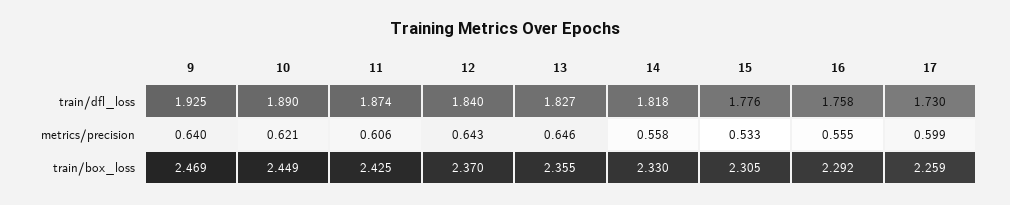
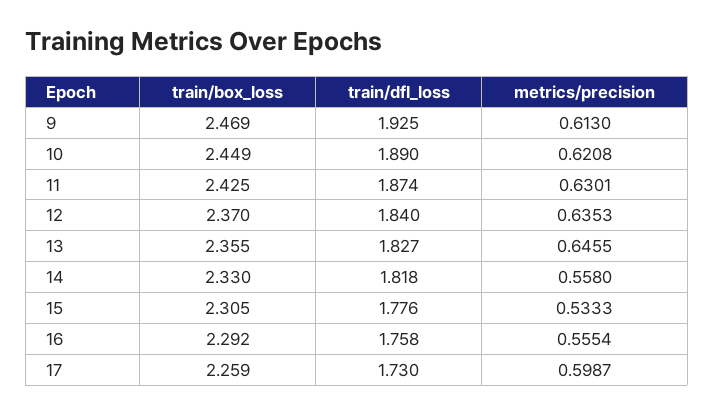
9, metrics/precision: 0.64 -> 0.613
11, metrics/precision: 0.606 -> 0.6301
12, metrics/precision: 0.643 -> 0.6353

